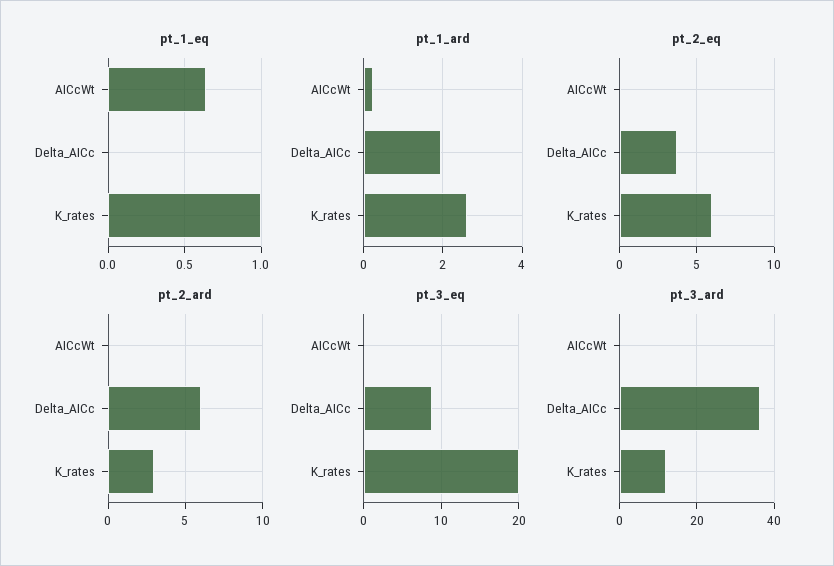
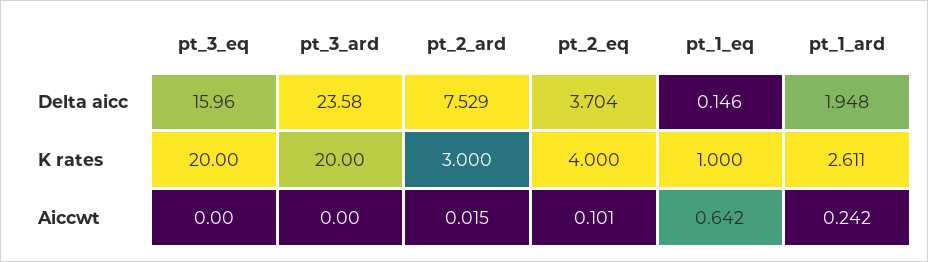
pt_1_eq, Delta_AICc: 0 -> 0.146
pt_2_eq, K_rates: 6 -> 4
pt_2_ard, Delta_AICc: 6 -> 7.529
pt_3_eq, Delta_AICc: 9 -> 15.96
pt_3_ard, Delta_AICc: 36 -> 23.58
pt_3_ard, K_rates: 12 -> 20

